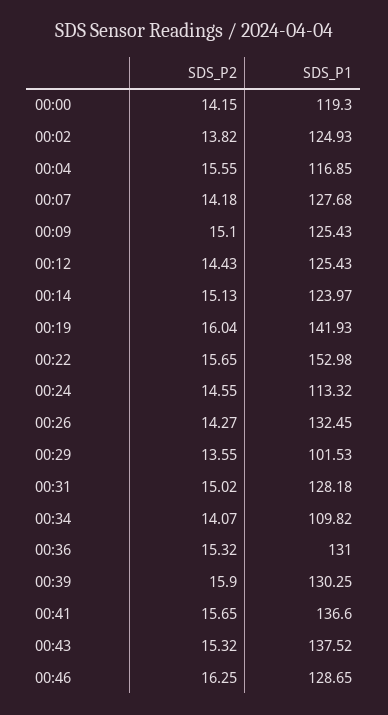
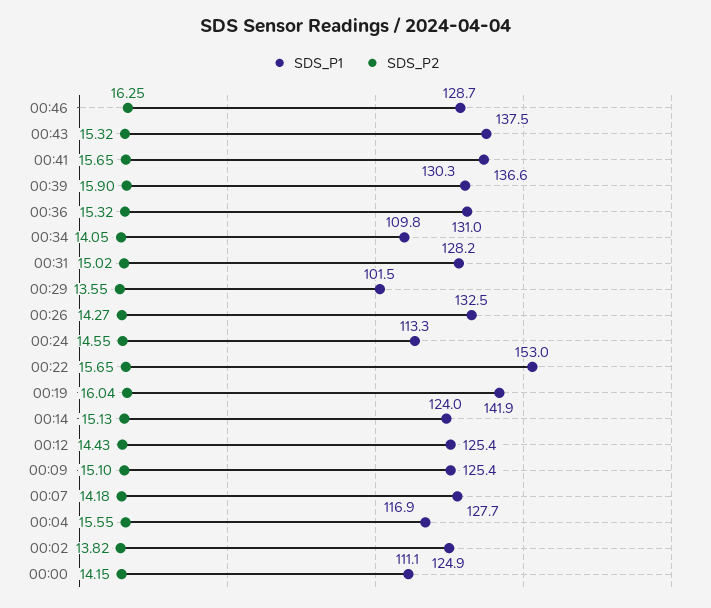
SDS_P1, 00:00: 119.3 -> 111.1
SDS_P2, 00:34: 14.07 -> 14.05

